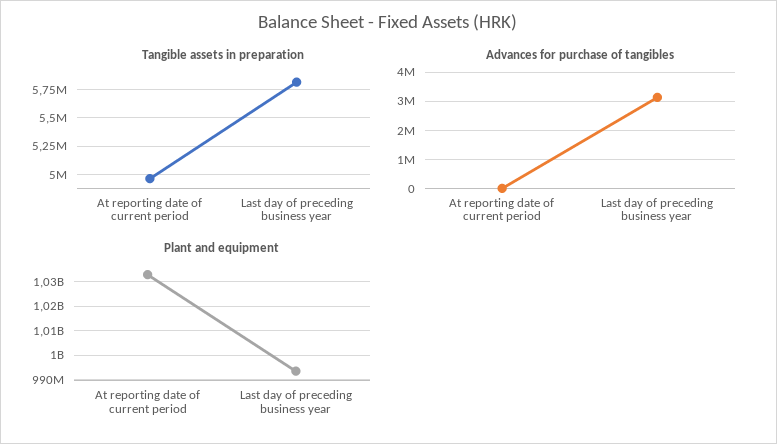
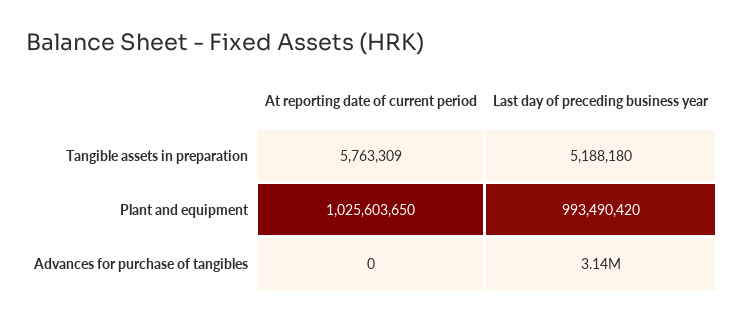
Tangible assets in preparation, At reporting date of current period: 5000000 -> 5763309
Tangible assets in preparation, Last day of preceding business year: 5750000 -> 5188180
Plant and equipment, At reporting date of current period: 1032500000 -> 1025603650

